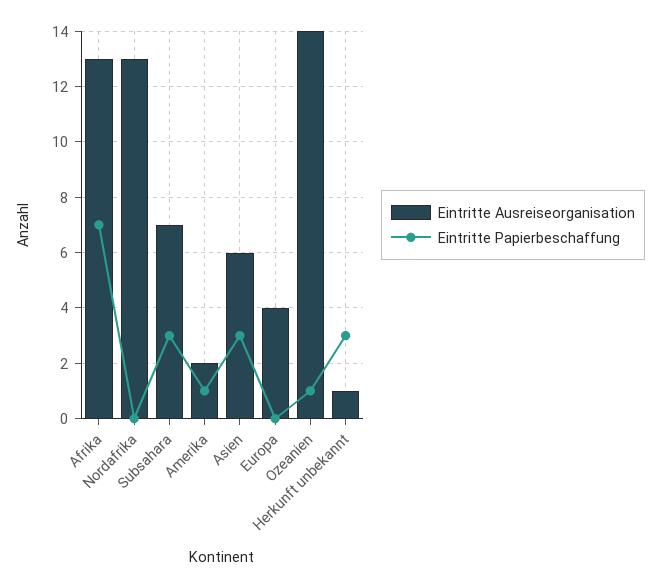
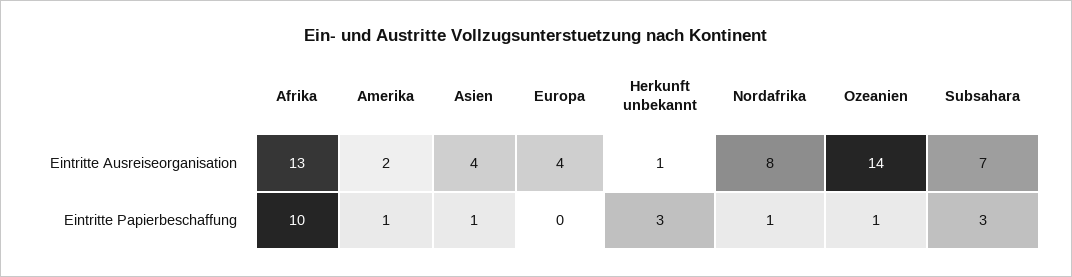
Eintritte Papierbeschaffung, Afrika: 7 -> 10
Eintritte Ausreiseorganisation, Nordafrika: 13 -> 8
Eintritte Papierbeschaffung, Nordafrika: 0 -> 1
Eintritte Ausreiseorganisation, Asien: 6 -> 4
Eintritte Papierbeschaffung, Asien: 3 -> 1

